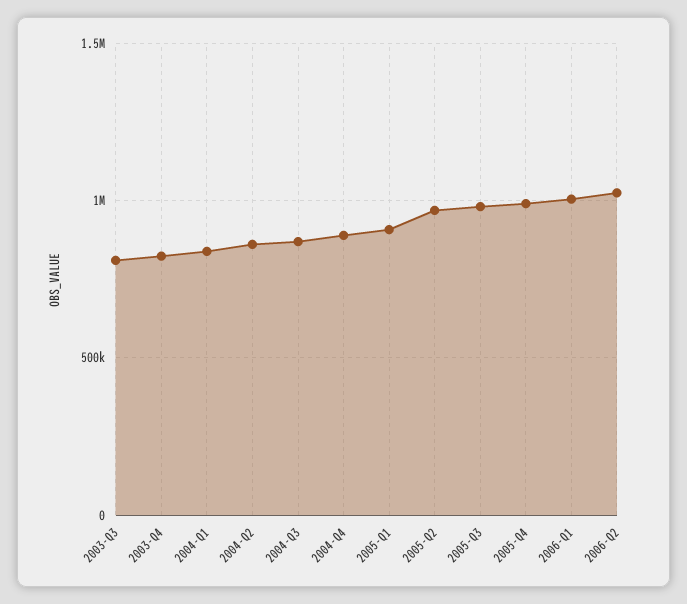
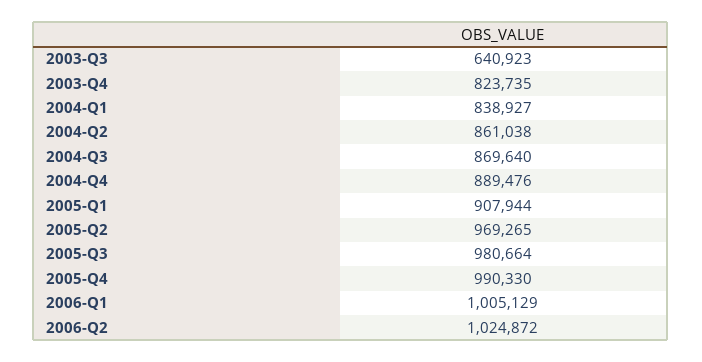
2003-Q3: 800000 -> 640923

